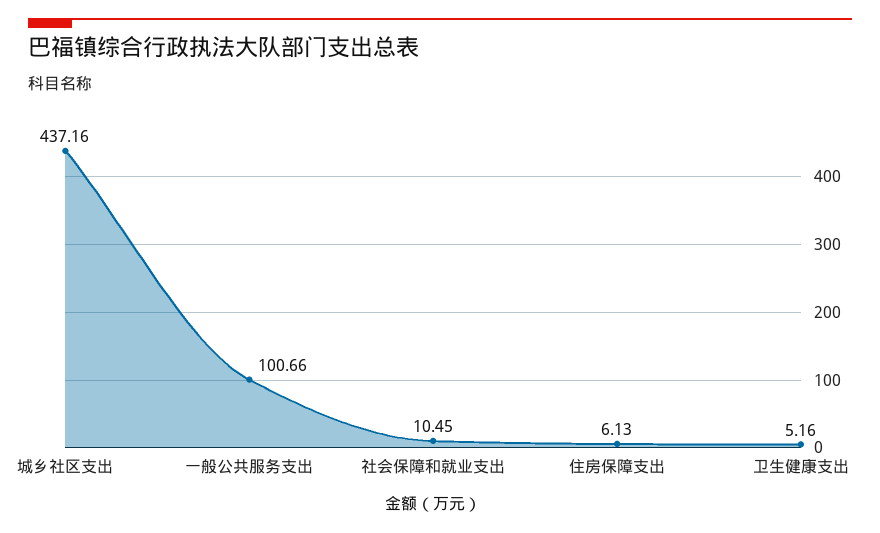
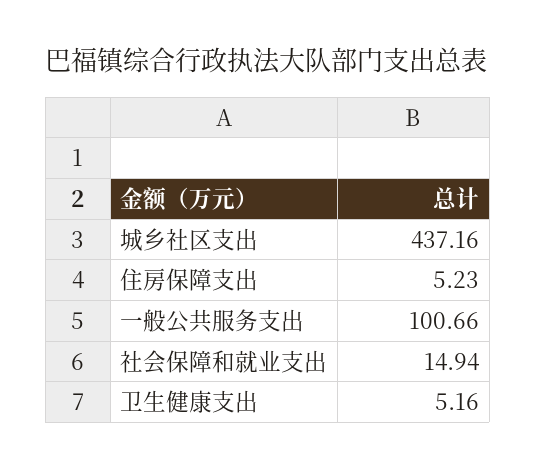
社会保障和就业支出: 10.45 -> 14.94
住房保障支出: 6.13 -> 5.23

